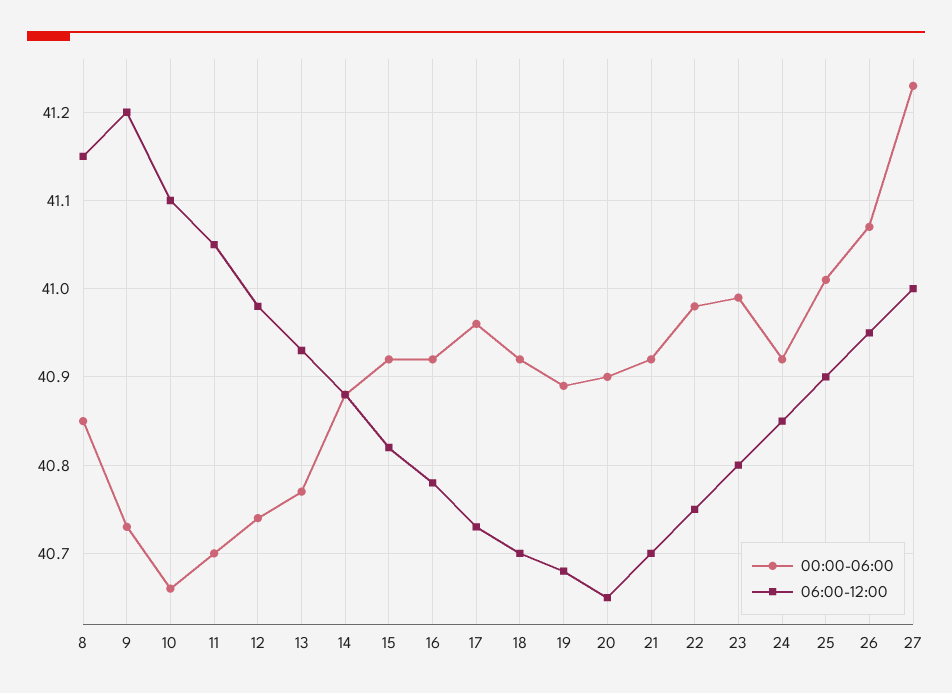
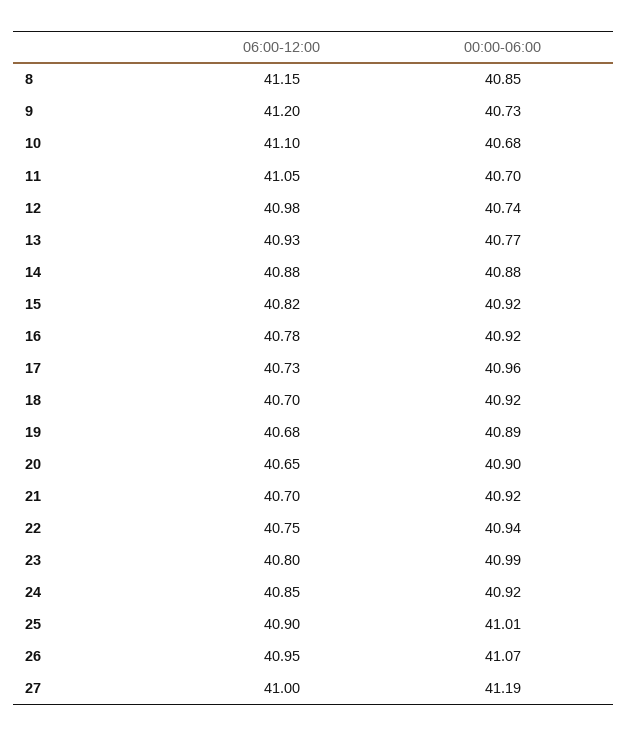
00:00-06:00, 10: 40.66 -> 40.68
00:00-06:00, 22: 40.98 -> 40.94
00:00-06:00, 27: 41.23 -> 41.19

